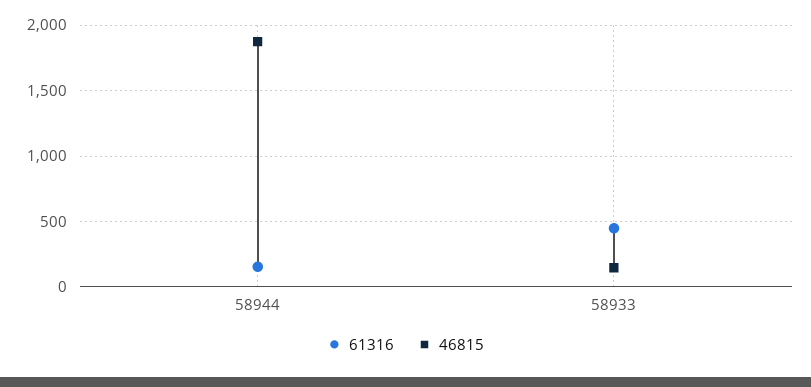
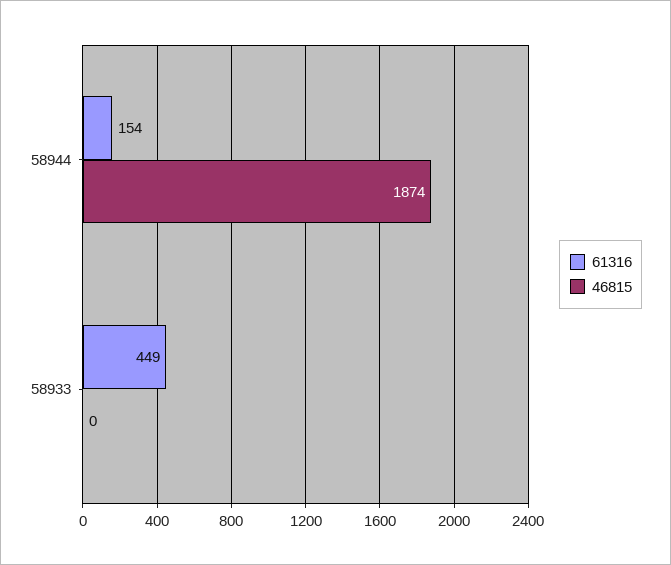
46815, 58933: 150 -> 0

